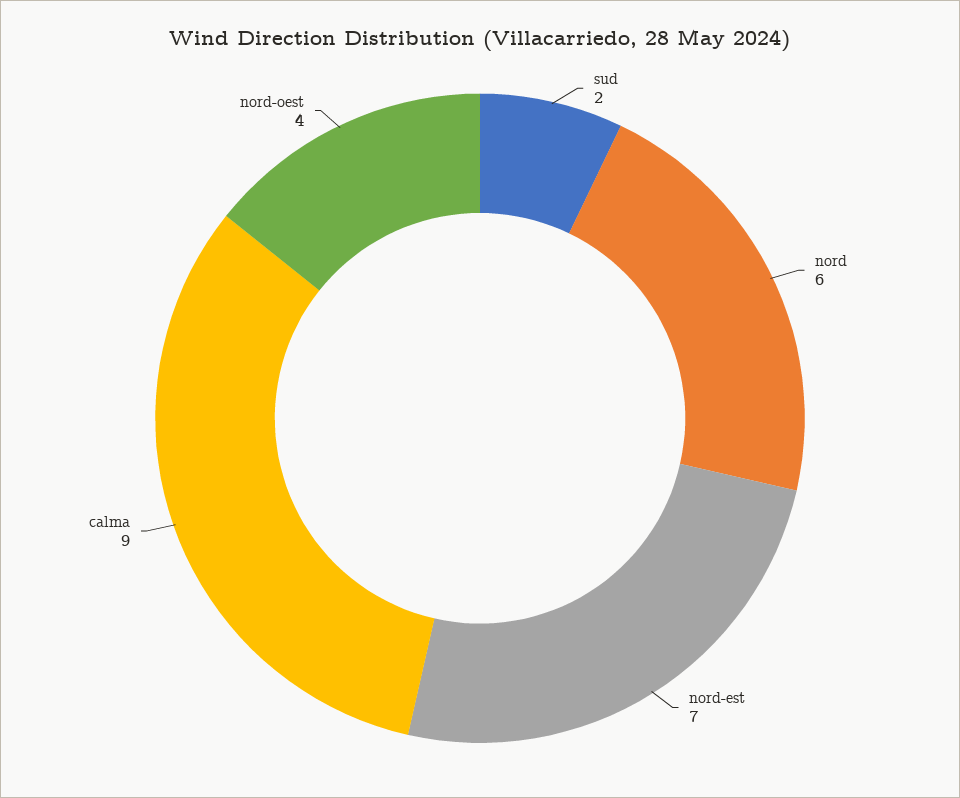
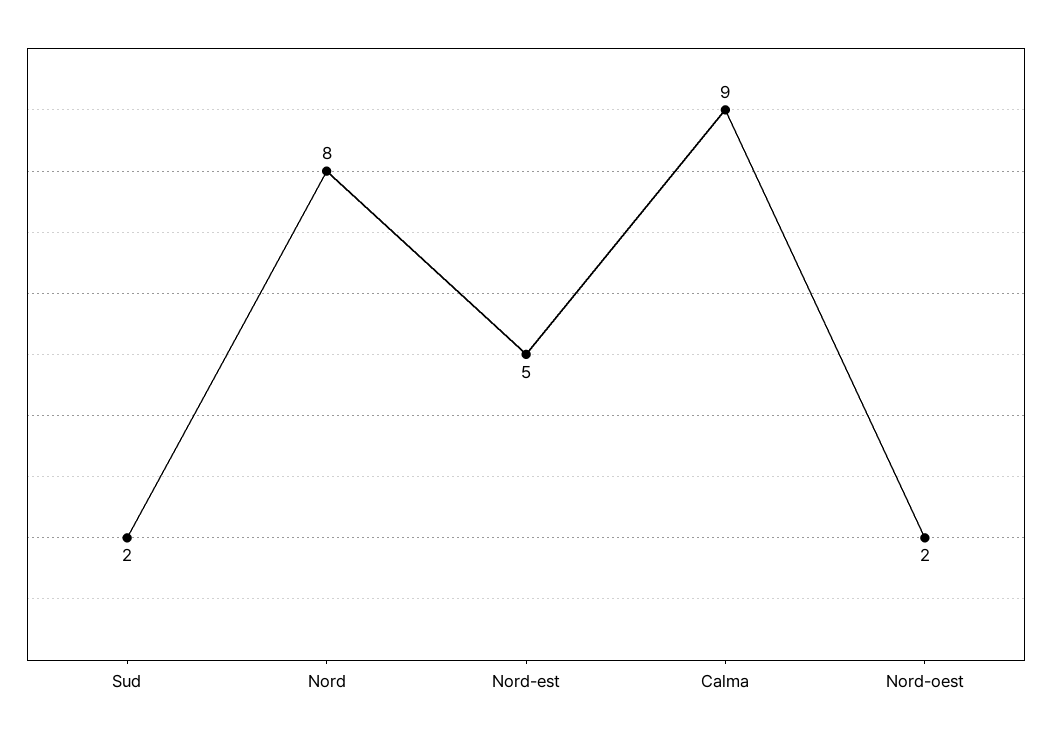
nord: 6 -> 8
nord-est: 7 -> 5
nord-oest: 4 -> 2

